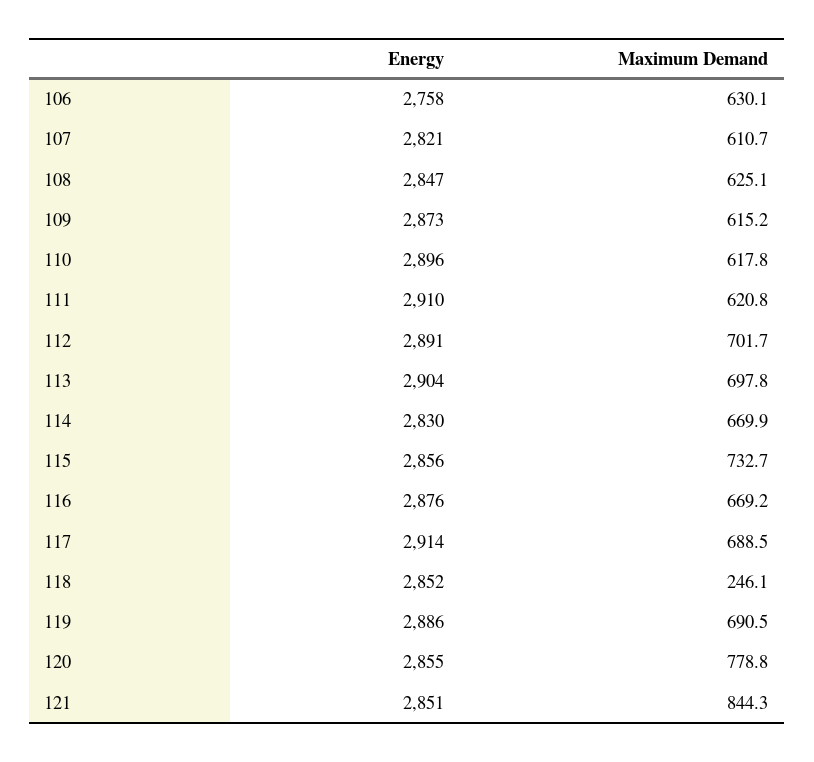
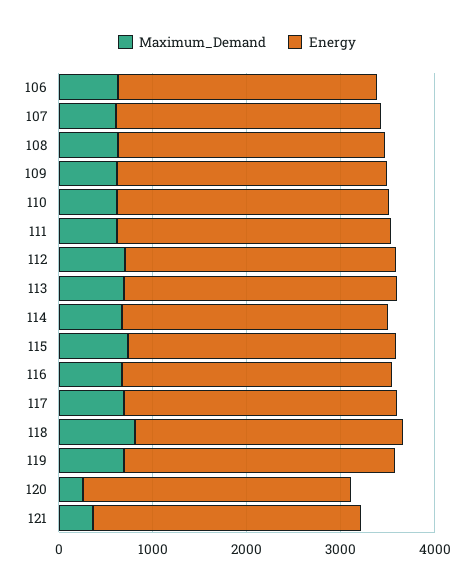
Maximum Demand, 118: 246.1 -> 800
Maximum Demand, 120: 778.8 -> 200
Maximum Demand, 121: 844.3 -> 400

